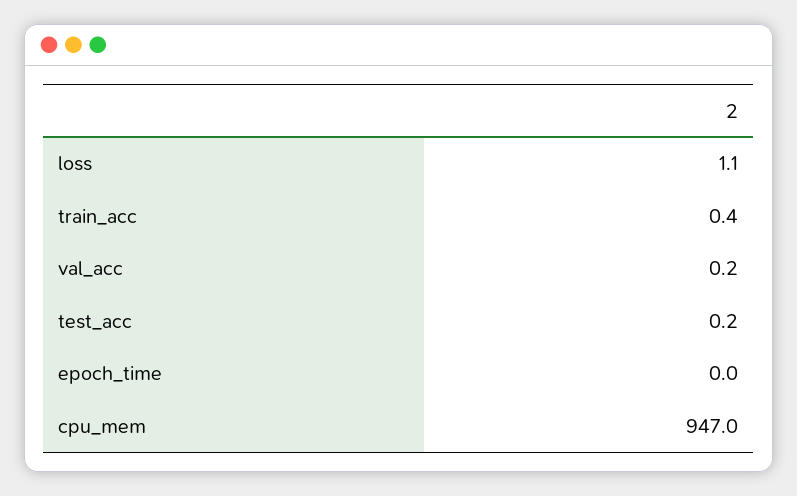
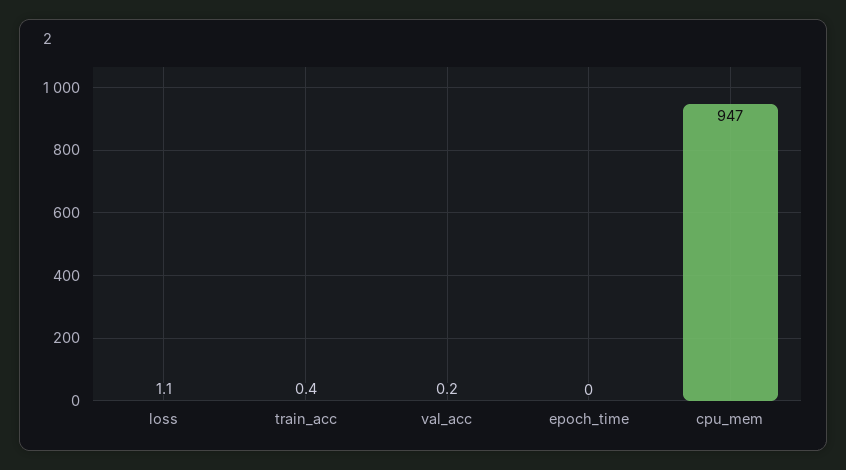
test_acc: 0.2 -> none

